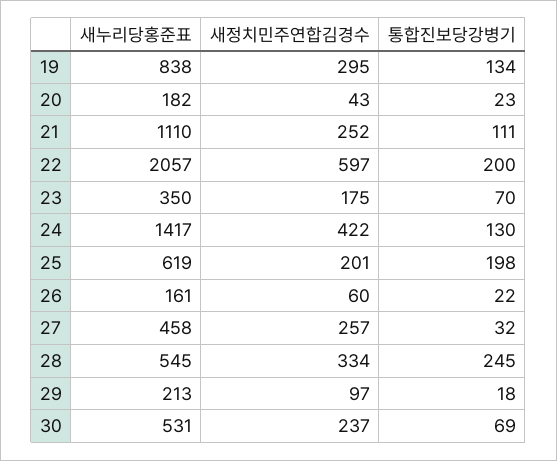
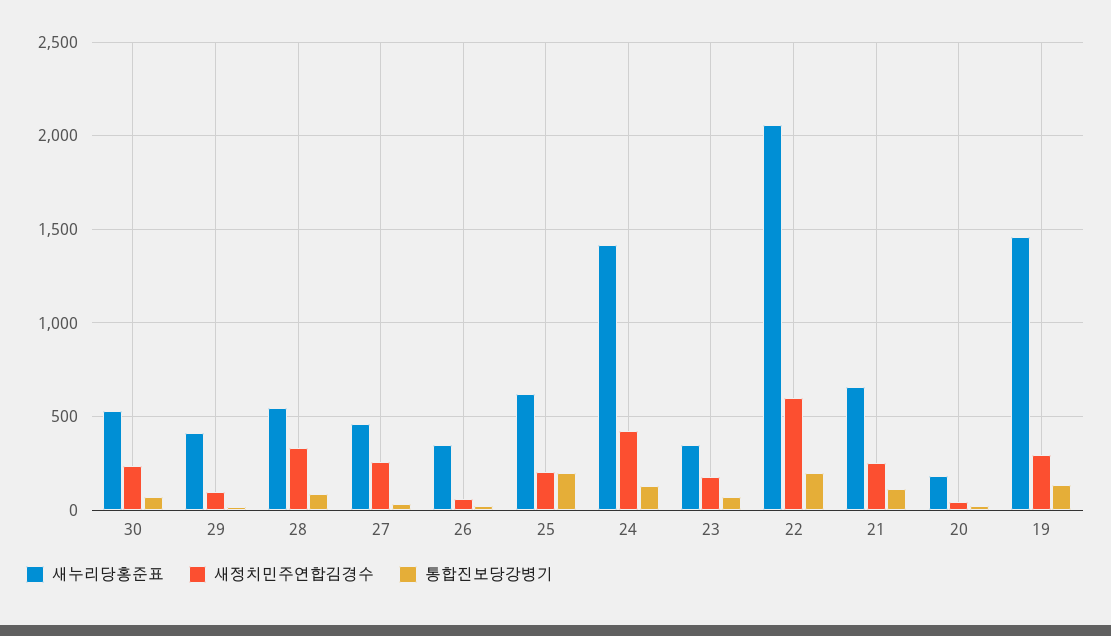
새누리당홍준표, 19: 838 -> 1450
새누리당홍준표, 21: 1110 -> 650
새누리당홍준표, 26: 161 -> 350
통합진보당강병기, 28: 245 -> 100
새누리당홍준표, 29: 213 -> 400

